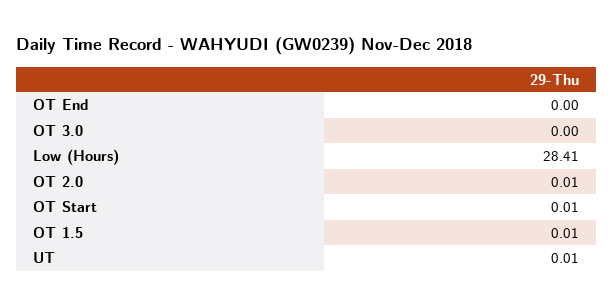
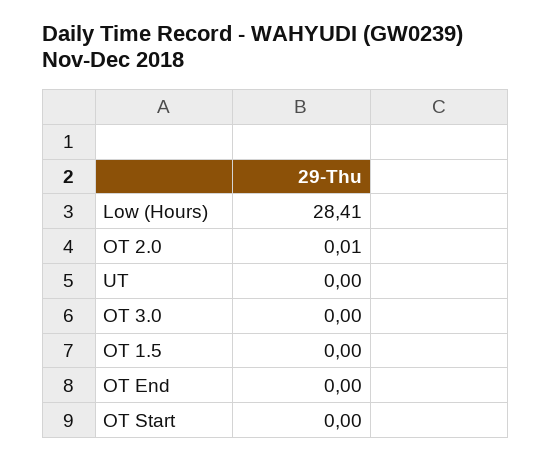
OT Start: 0.01 -> 0
OT 1.5: 0.01 -> 0
UT: 0.01 -> 0

